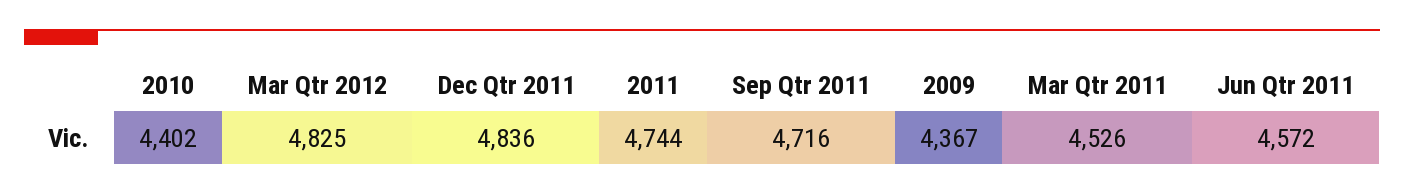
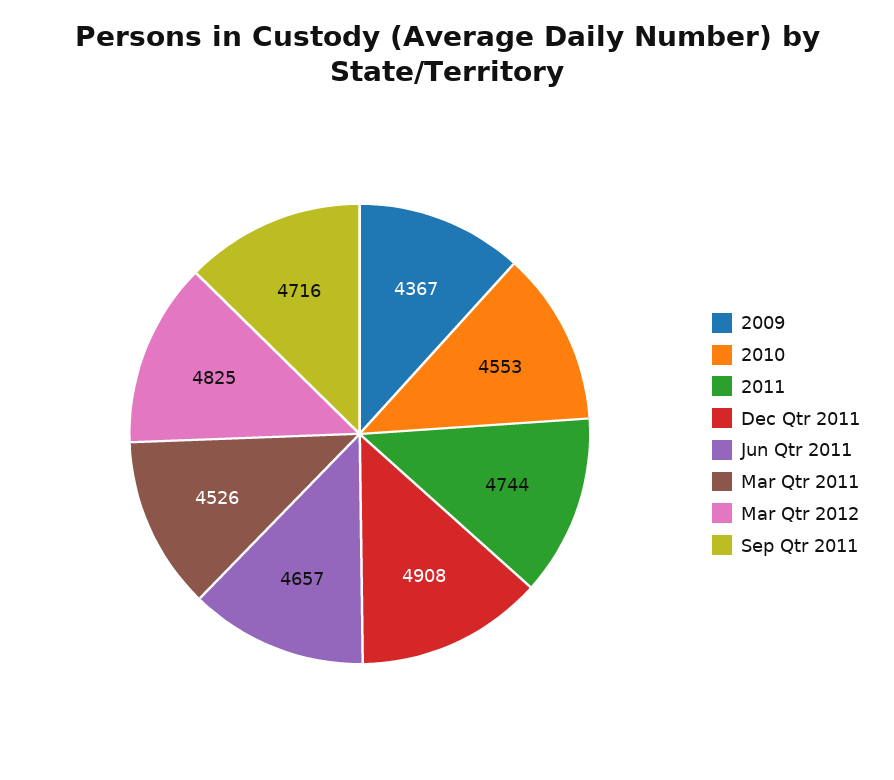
2010: 4402 -> 4553
Dec Qtr 2011: 4836 -> 4908
Jun Qtr 2011: 4572 -> 4657

